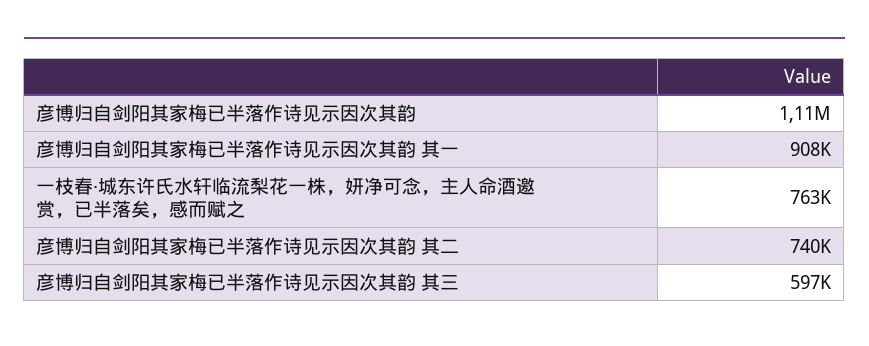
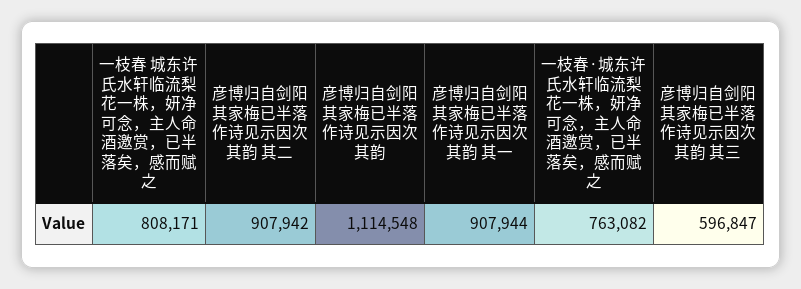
彦博归自剑阳其家梅已半落作诗见示因次其韵 其二: 740000 -> 907942
一枝春 城东许氏水轩临流梨花一株，妍净可念，主人命酒邀赏，已半落矣，感而赋之: none -> 808171

